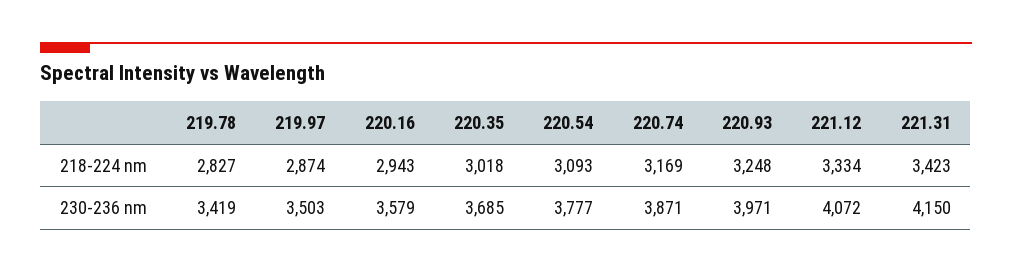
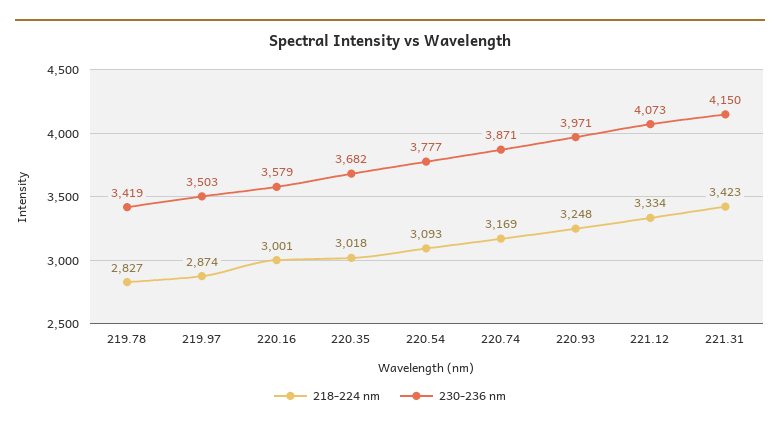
218-224 nm, 220.16: 2943 -> 3001
230-236 nm, 220.35: 3685 -> 3682
230-236 nm, 221.12: 4072 -> 4073

